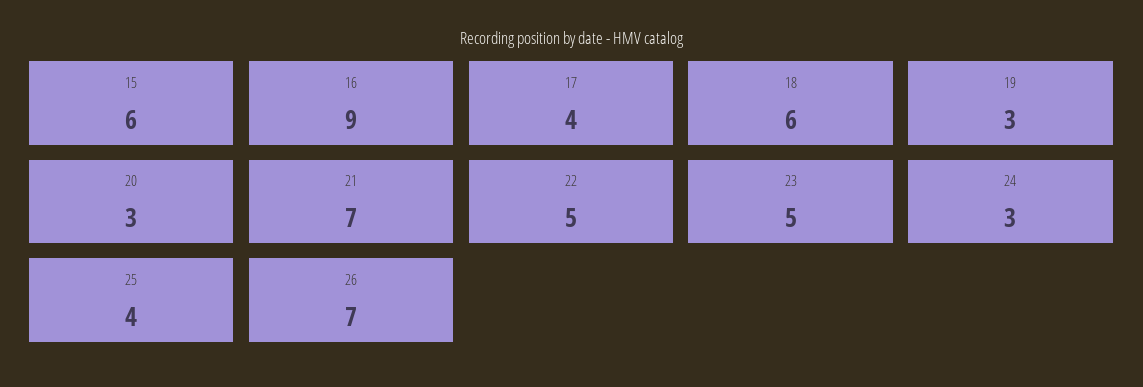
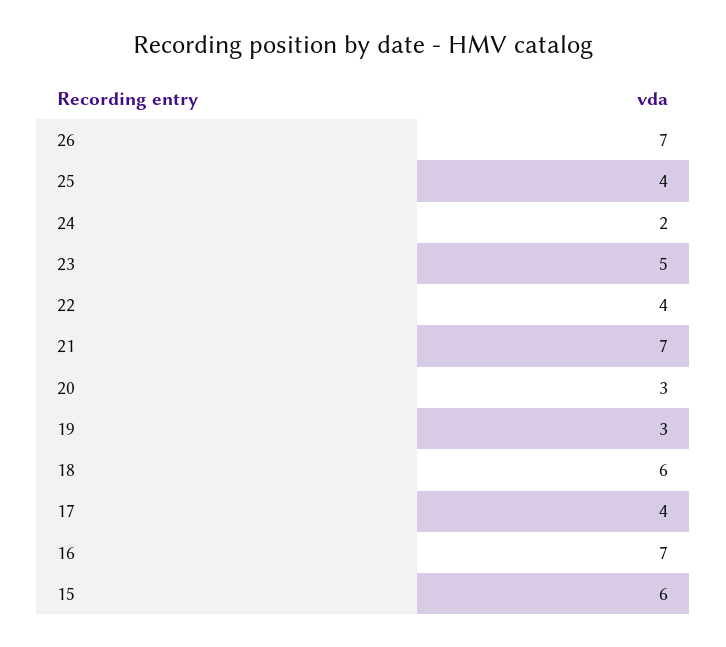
16: 9 -> 7
22: 5 -> 4
24: 3 -> 2

